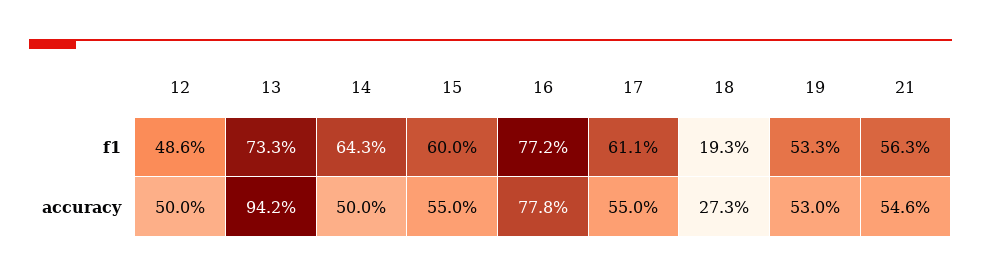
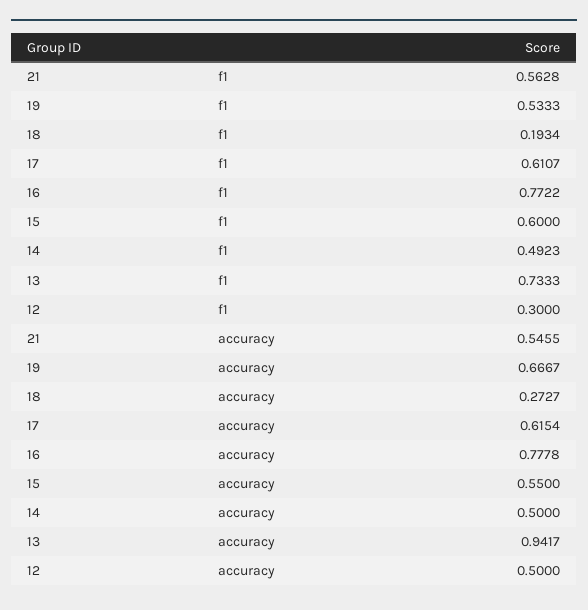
12, f1: 0.486 -> 0.3
14, f1: 0.643 -> 0.4923
17, accuracy: 0.55 -> 0.6154
19, accuracy: 0.53 -> 0.6667

